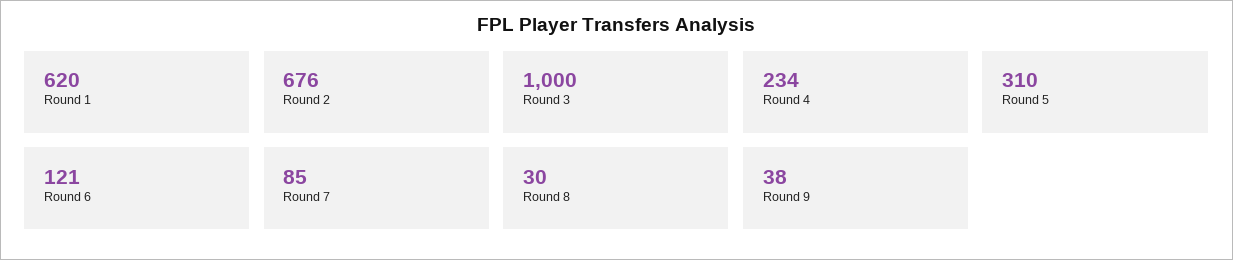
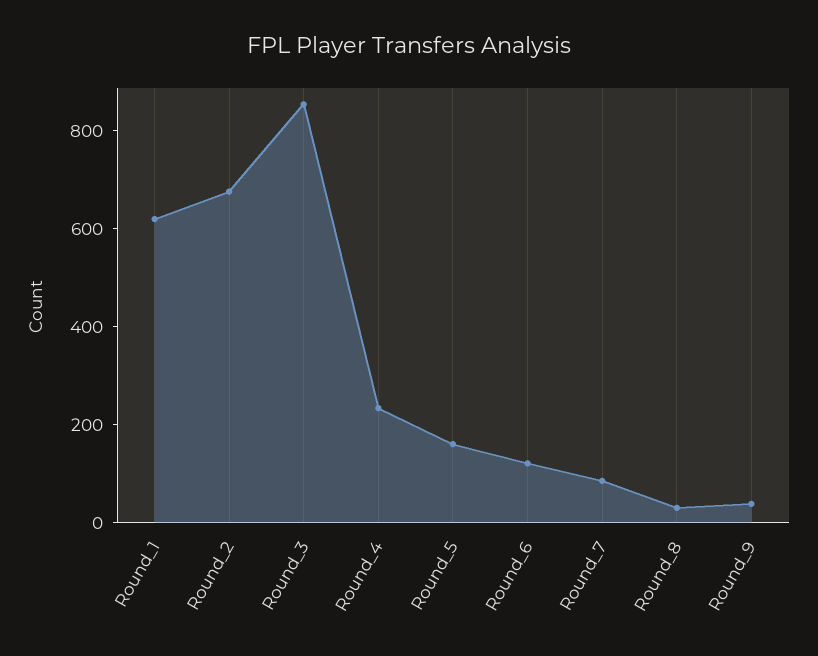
Round 3: 1000 -> 850
Round 5: 310 -> 150

